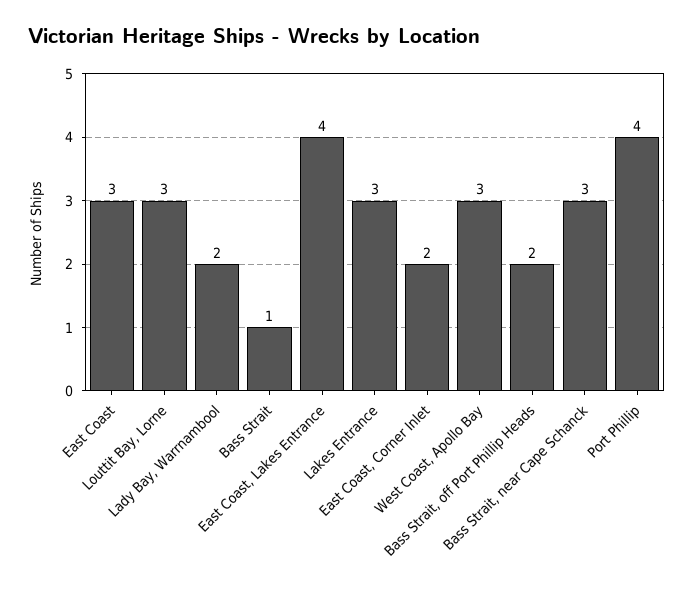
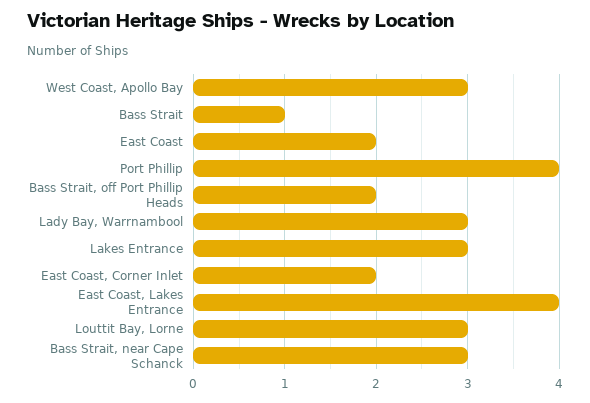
East Coast: 3 -> 2
Lady Bay, Warrnambool: 2 -> 3

